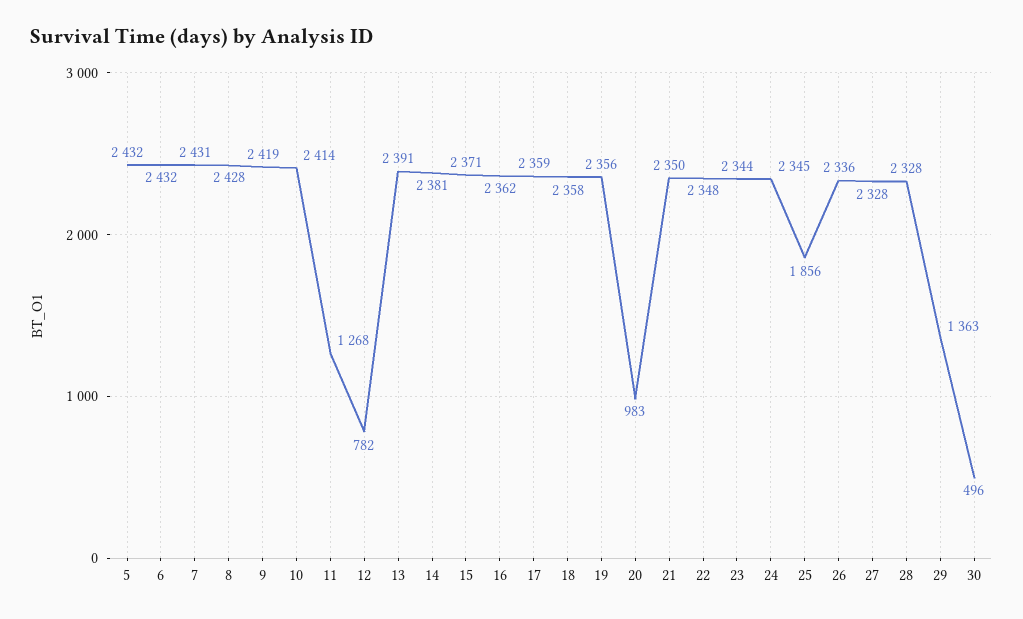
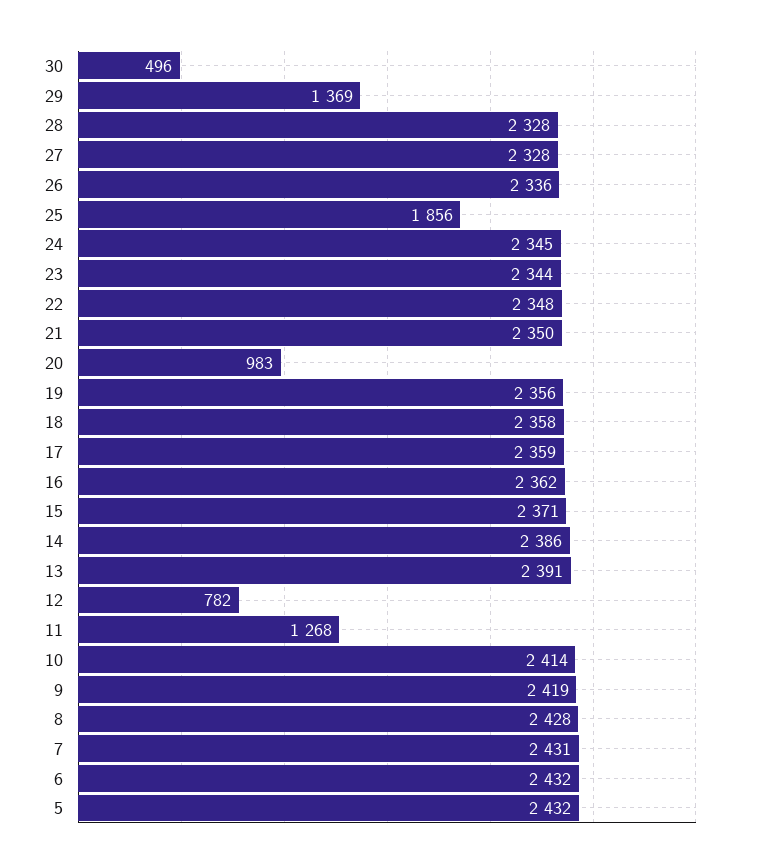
14: 2381 -> 2386
29: 1363 -> 1369

